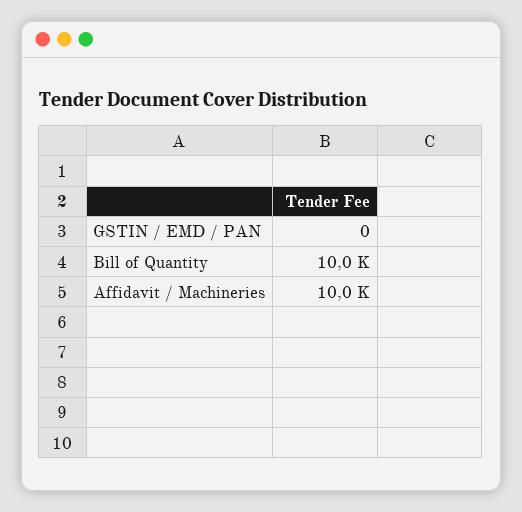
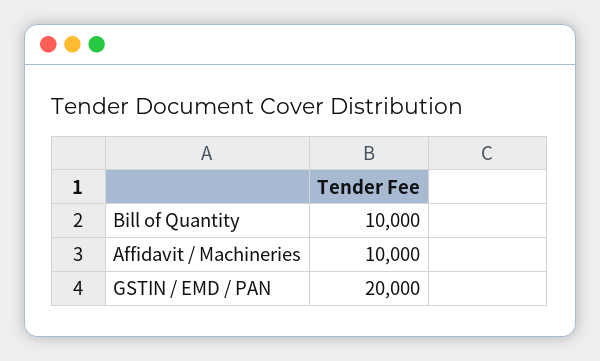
GSTIN / EMD / PAN: 0 -> 20000

